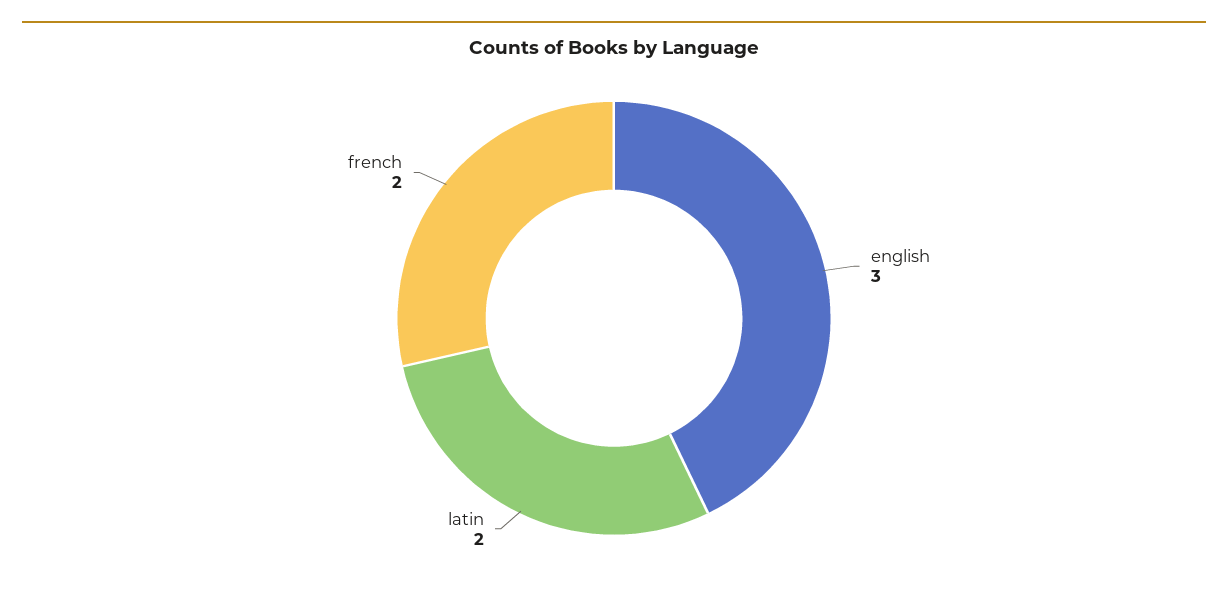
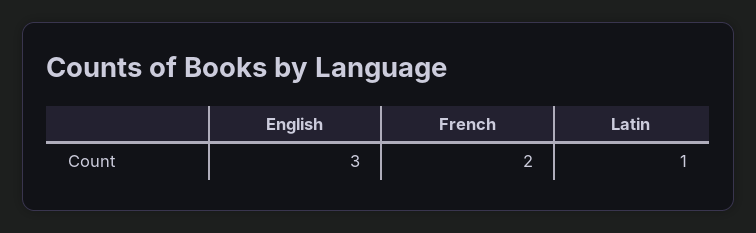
latin: 2 -> 1

